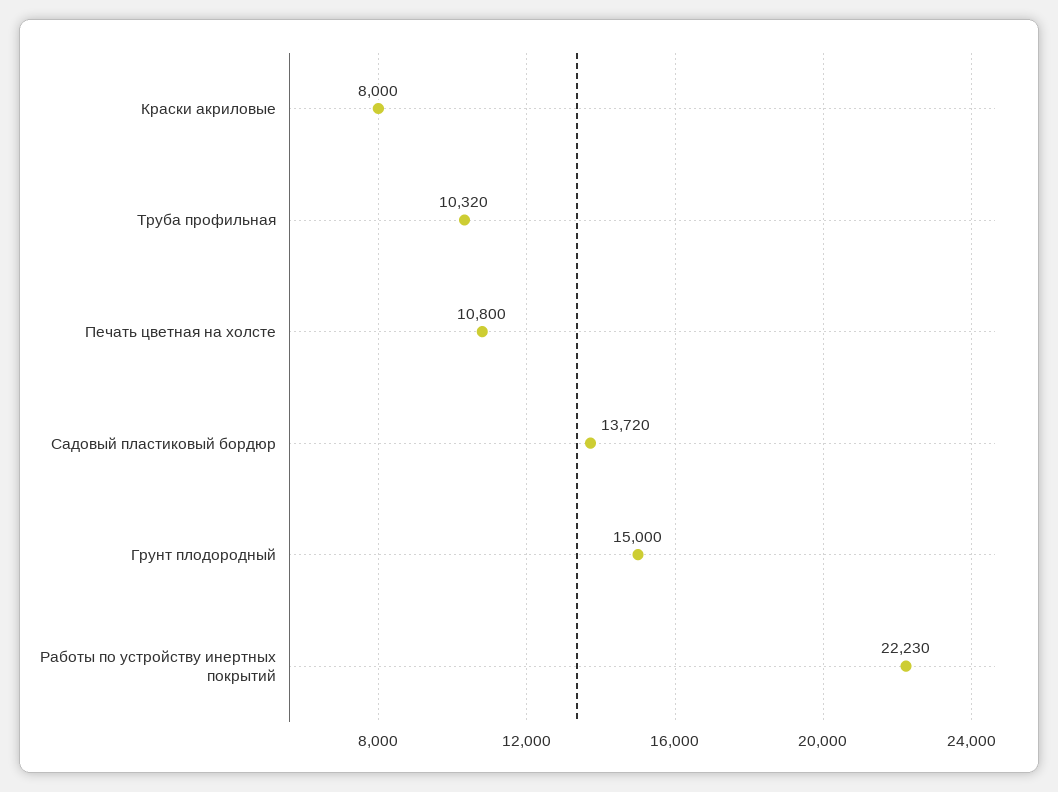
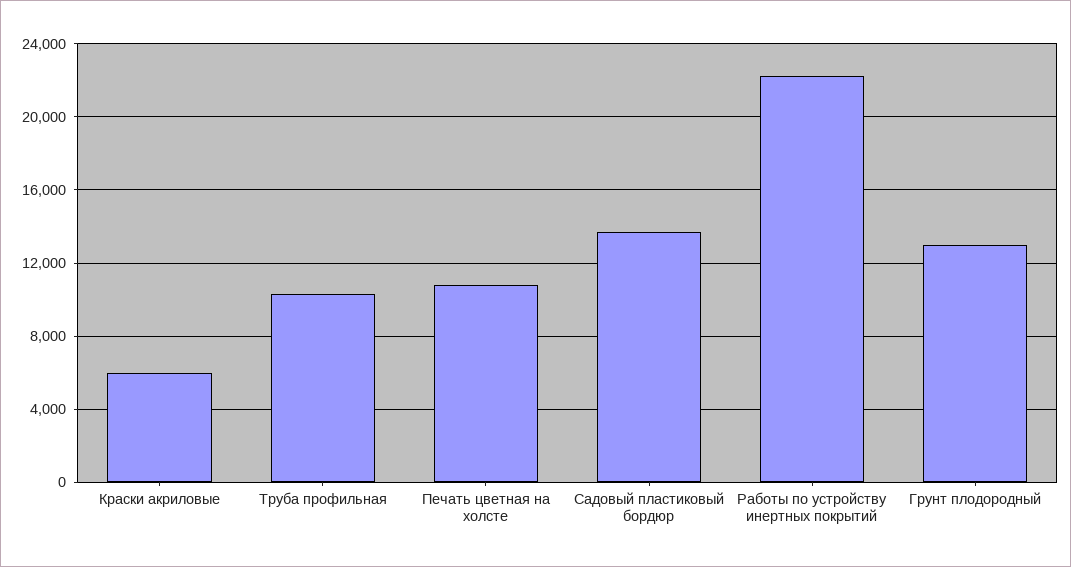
Краски акриловые: 8000 -> 6000
Грунт плодородный: 15000 -> 13000

